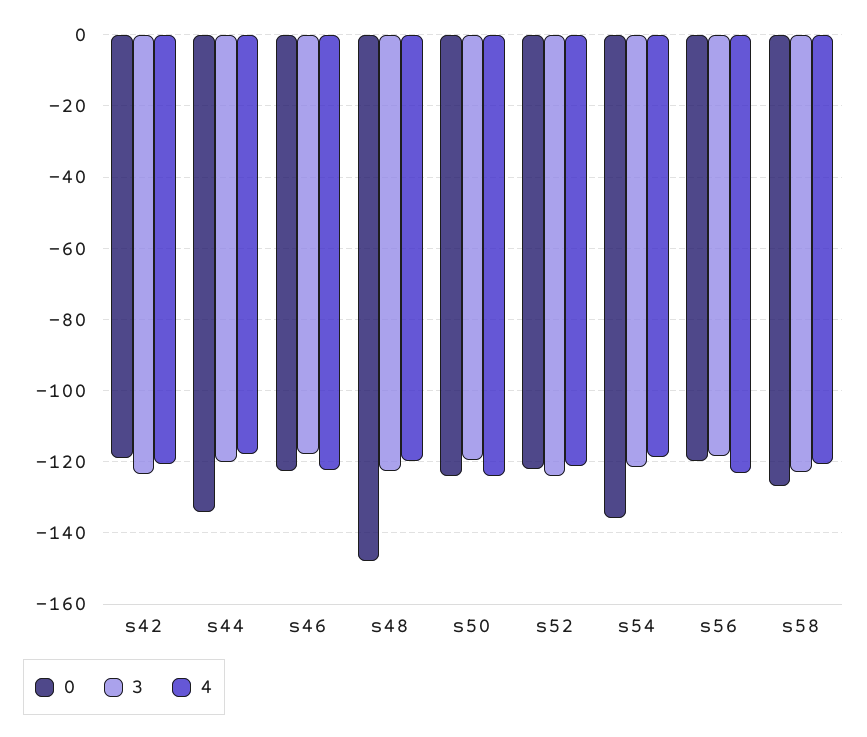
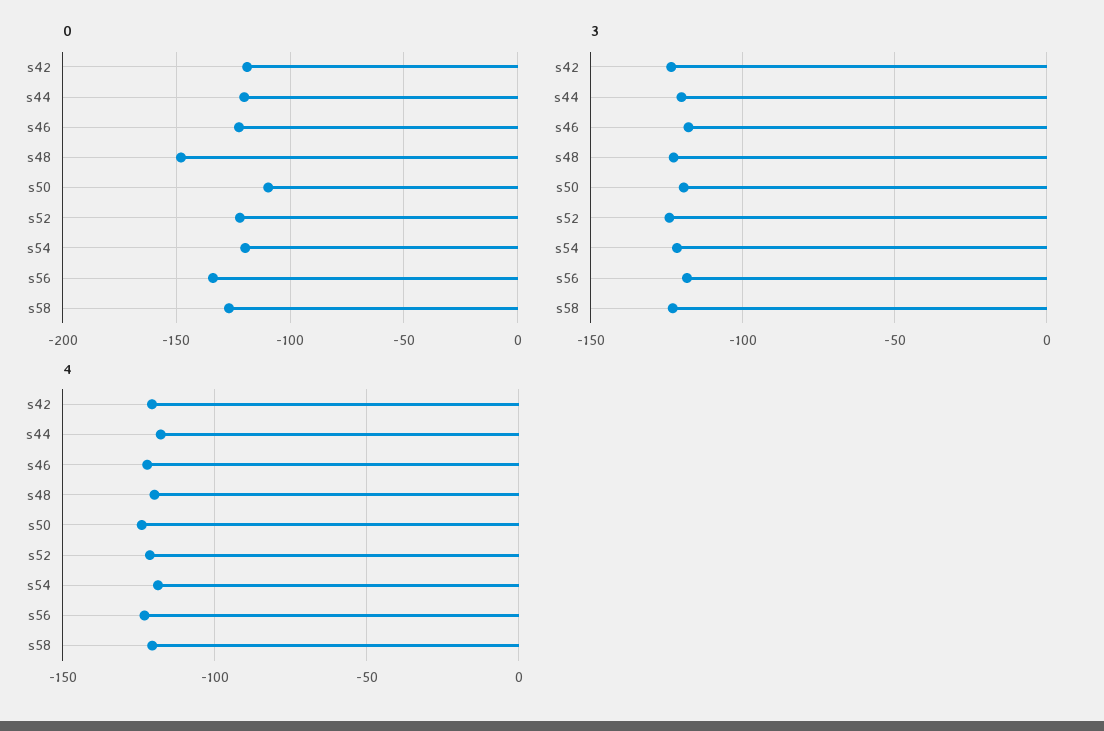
0, s44: -134 -> -120
0, s50: -124 -> -110
0, s54: -136 -> -120
0, s56: -120 -> -135

